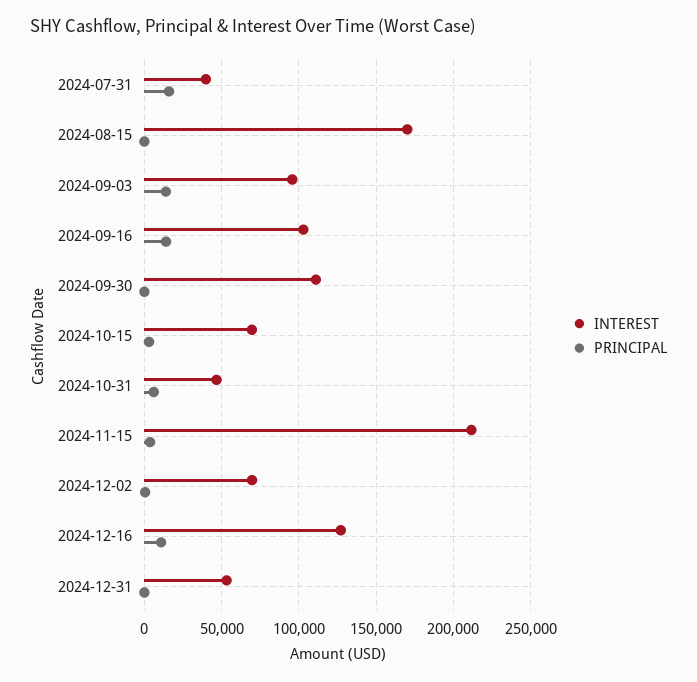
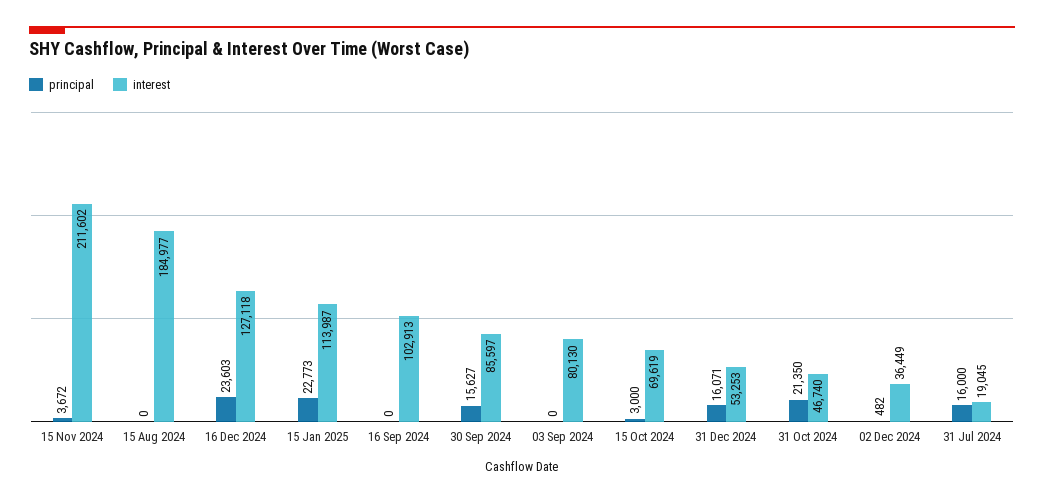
INTEREST, 2024-07-31: 40000 -> 19045
INTEREST, 2024-08-15: 170000 -> 184977
INTEREST, 2024-09-03: 95000 -> 80130
PRINCIPAL, 2024-09-03: 15000 -> 0
PRINCIPAL, 2024-09-16: 15000 -> 0
INTEREST, 2024-09-30: 110000 -> 85597
PRINCIPAL, 2024-09-30: 0 -> 15627
PRINCIPAL, 2024-10-31: 5000 -> 21350
INTEREST, 2024-12-02: 70000 -> 36449
PRINCIPAL, 2024-12-16: 10000 -> 23603
PRINCIPAL, 2024-12-31: 0 -> 16071
PRINCIPAL, 15 Jan 2025: none -> 22773
INTEREST, 15 Jan 2025: none -> 113987

